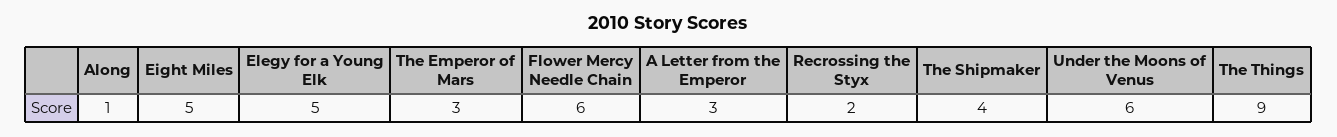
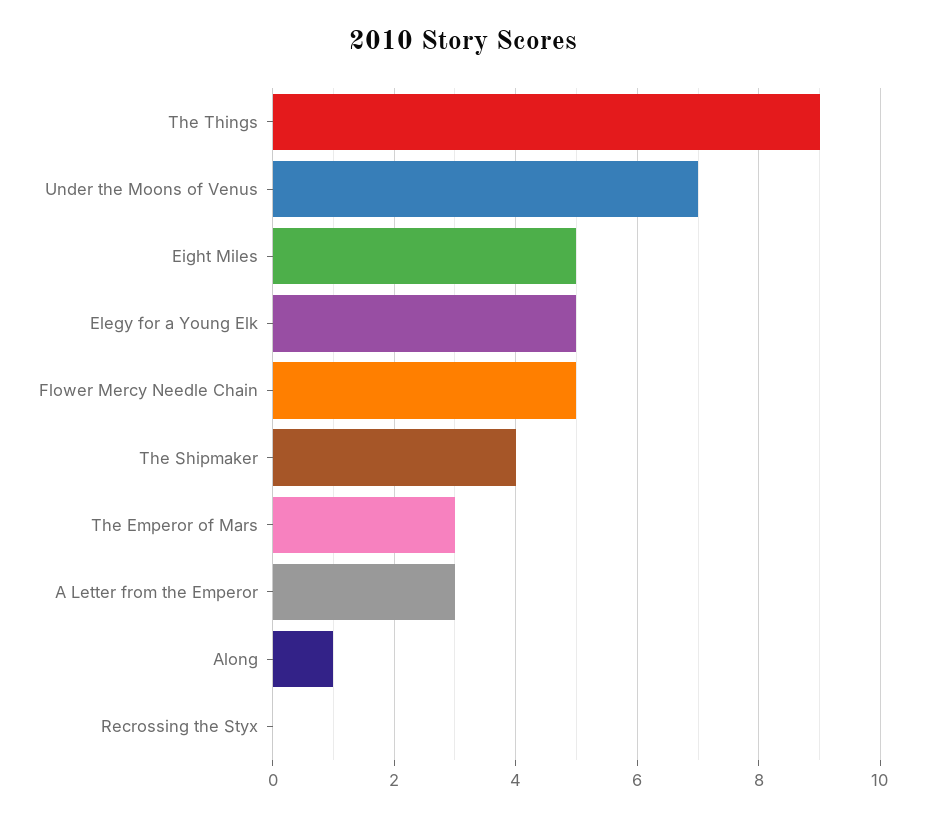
Flower Mercy Needle Chain: 6 -> 5
Recrossing the Styx: 2 -> 0
Under the Moons of Venus: 6 -> 7

